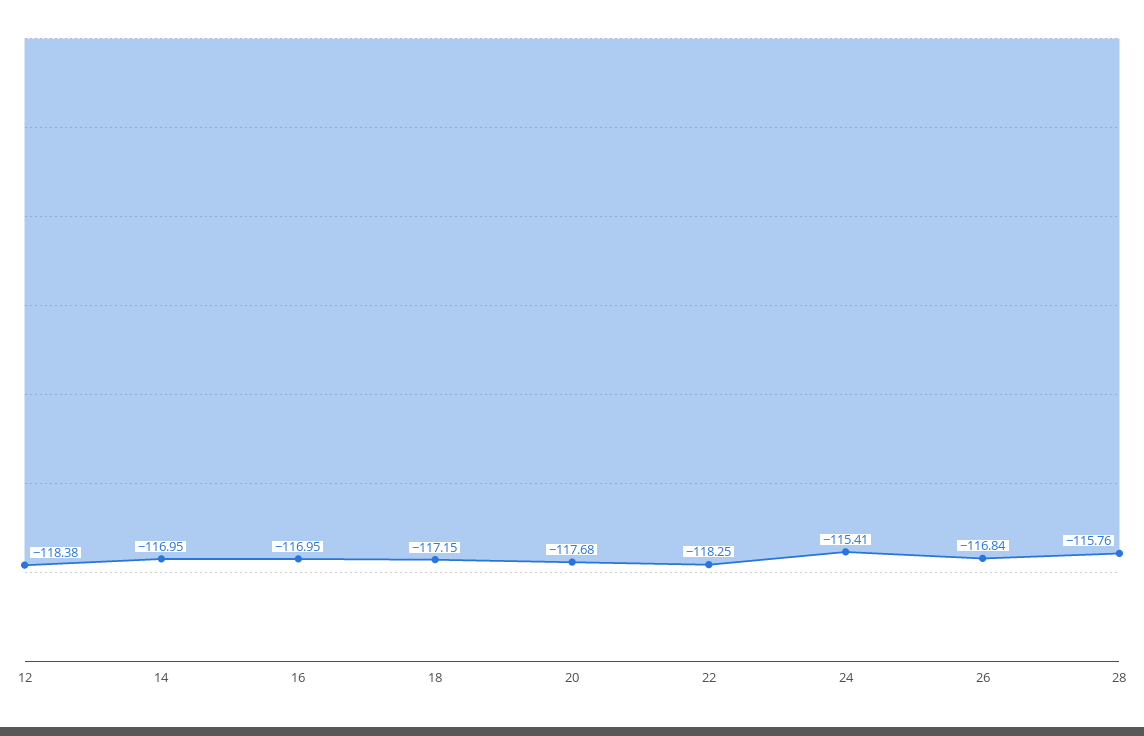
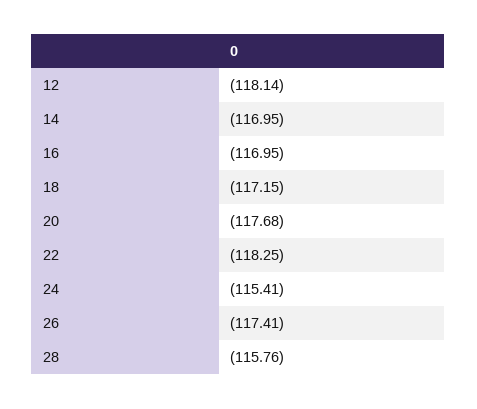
12: -118.38 -> -118.14
26: -116.84 -> -117.41

